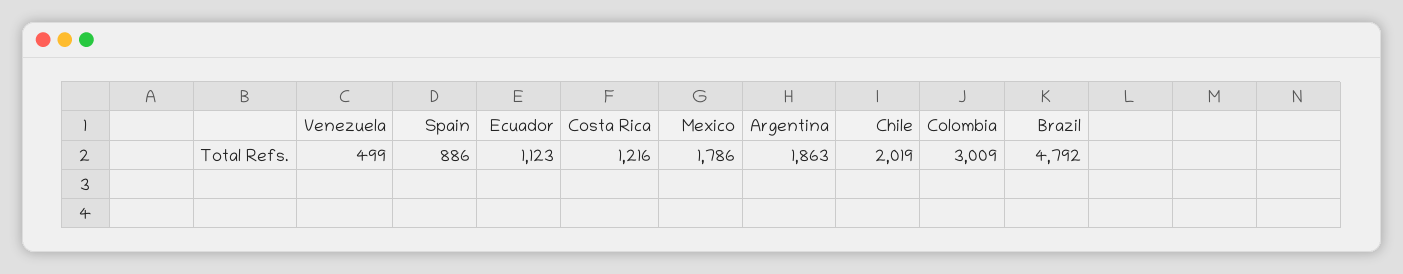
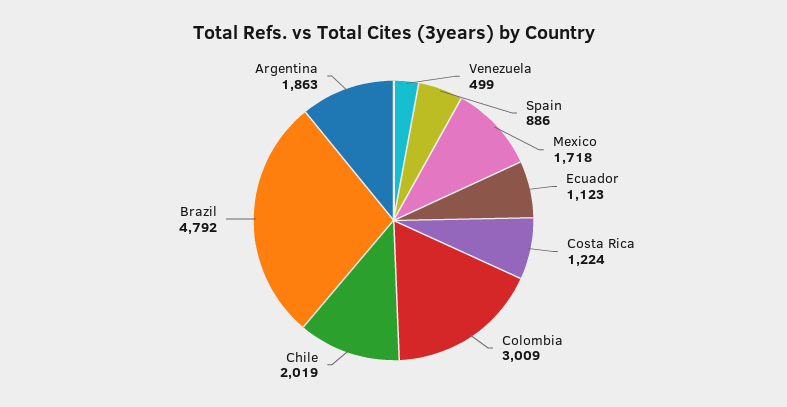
Costa Rica: 1216 -> 1224
Mexico: 1786 -> 1718

